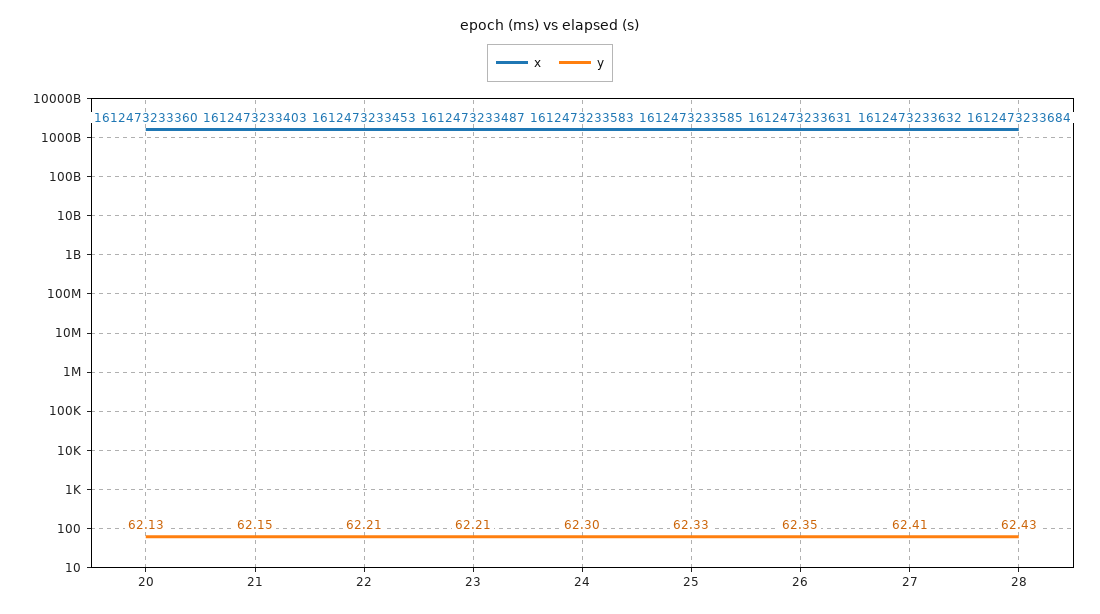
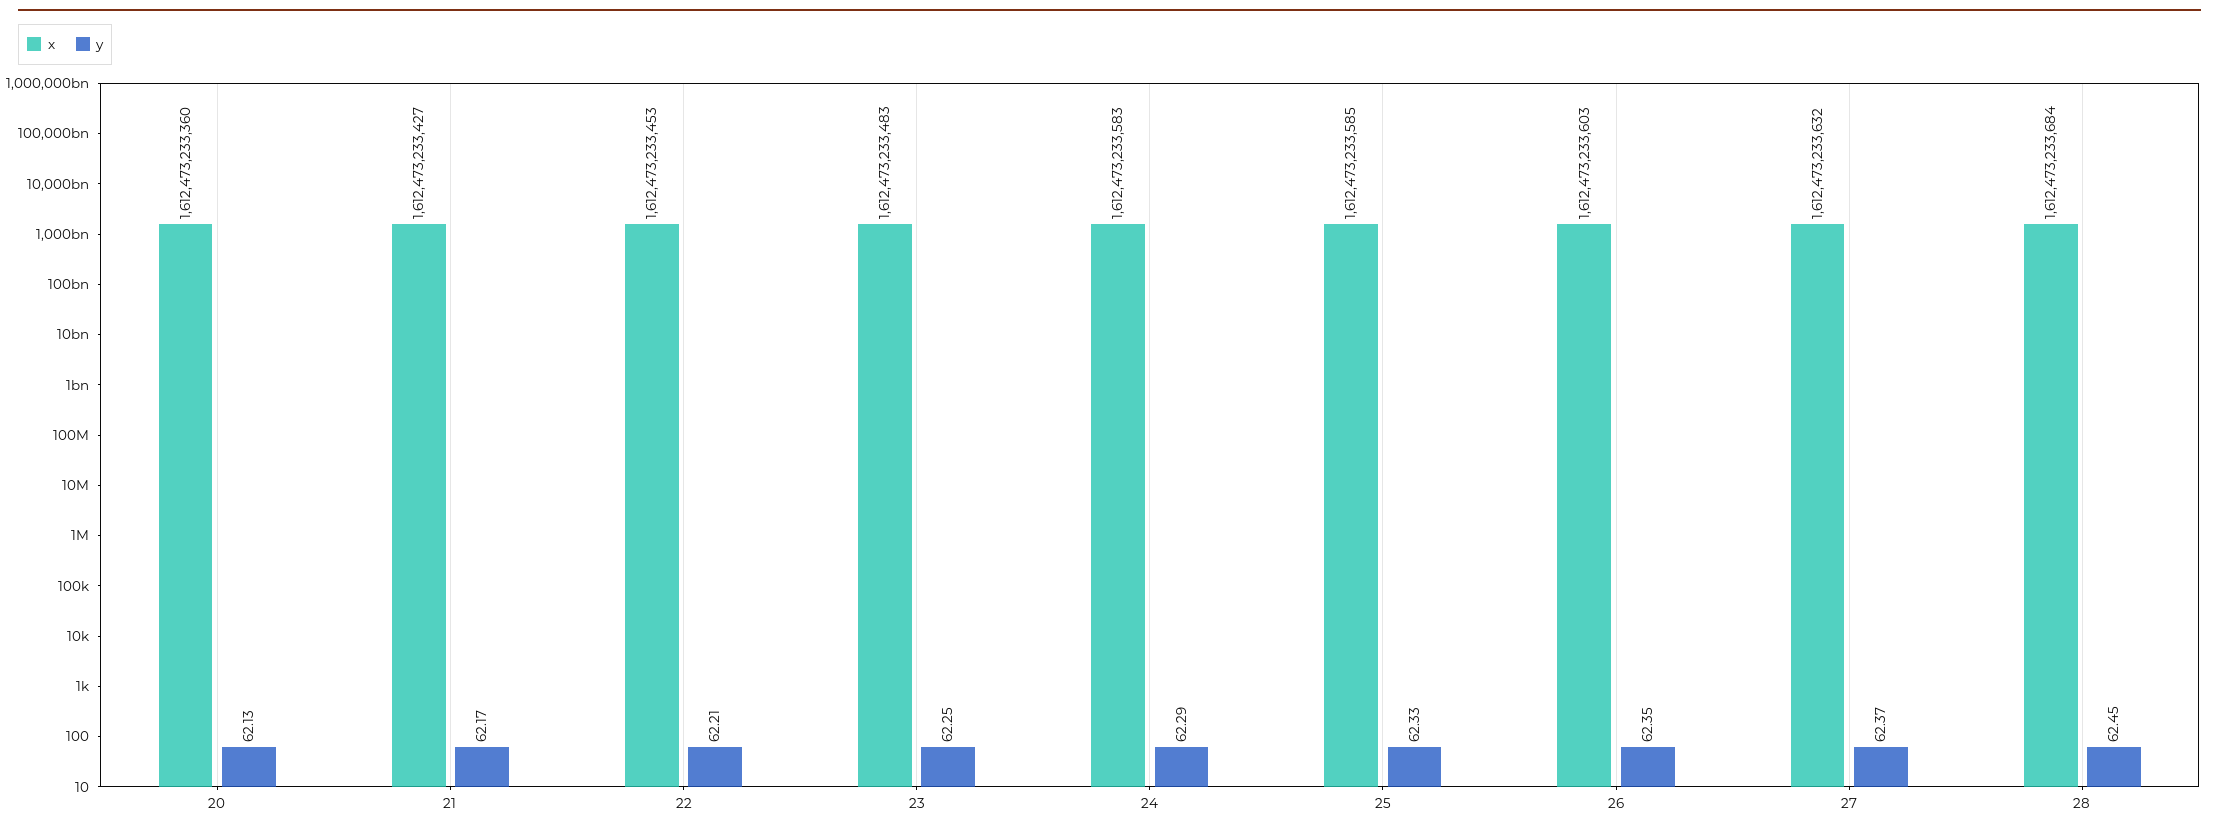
x, 21: 1612473233403 -> 1612473233427
y, 21: 62.15 -> 62.17
x, 23: 1612473233487 -> 1612473233483
y, 23: 62.21 -> 62.25
y, 24: 62.3 -> 62.29
x, 26: 1612473233631 -> 1612473233603
y, 27: 62.41 -> 62.37
y, 28: 62.43 -> 62.45

